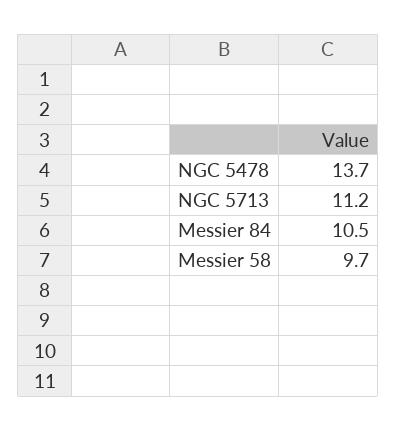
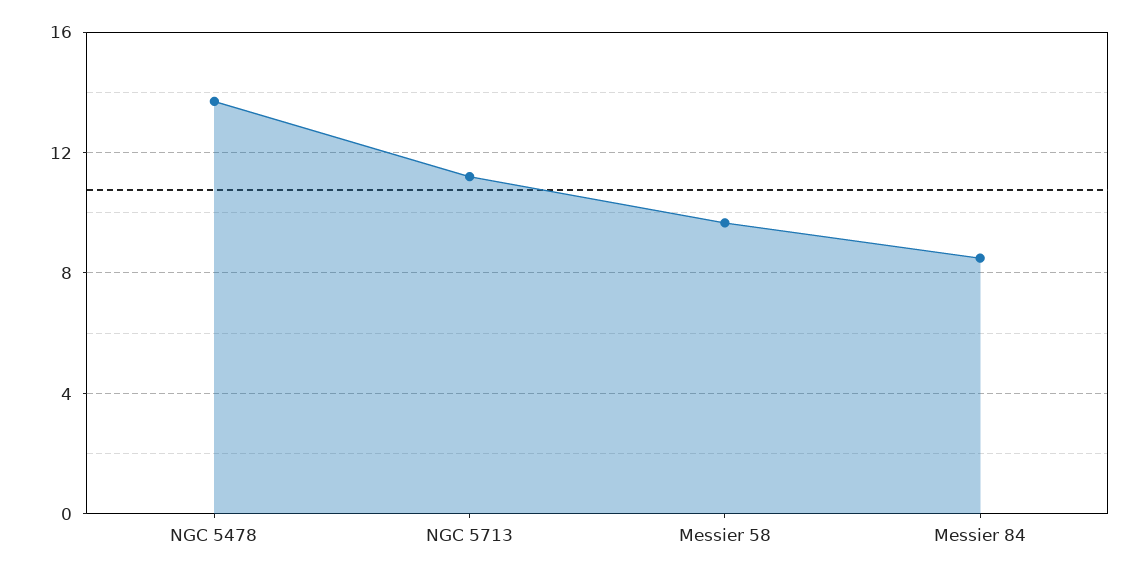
Messier 84: 10.5 -> 8.5

